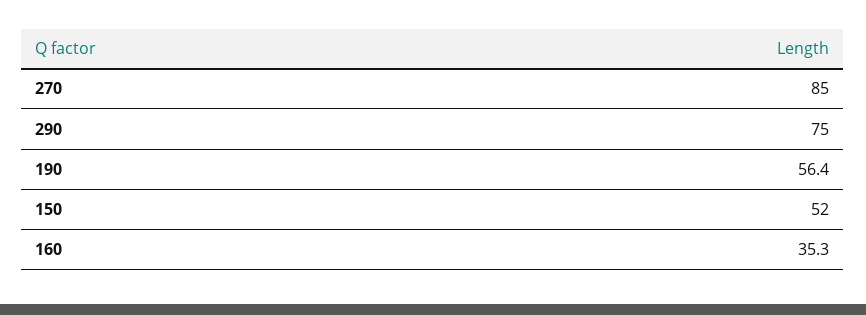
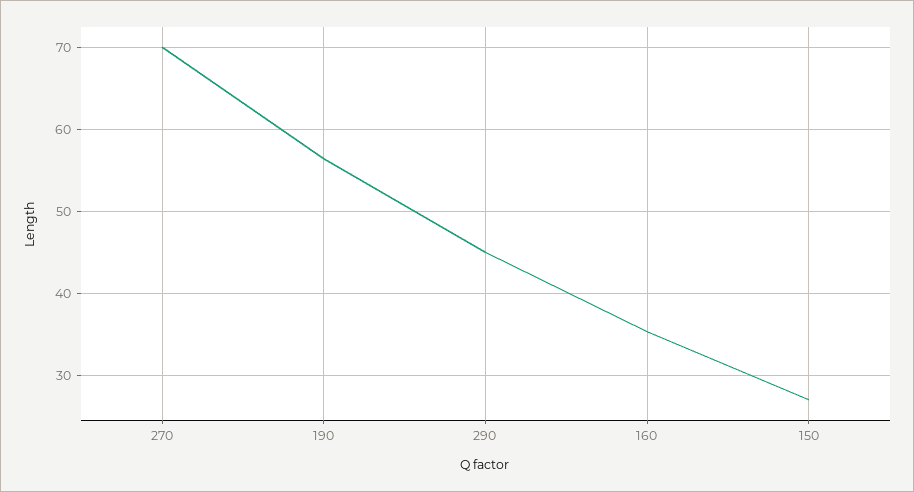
270: 85 -> 70
290: 75 -> 45
150: 52 -> 27

